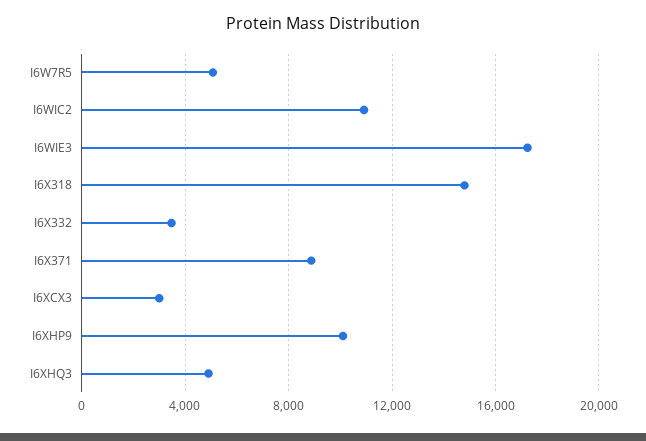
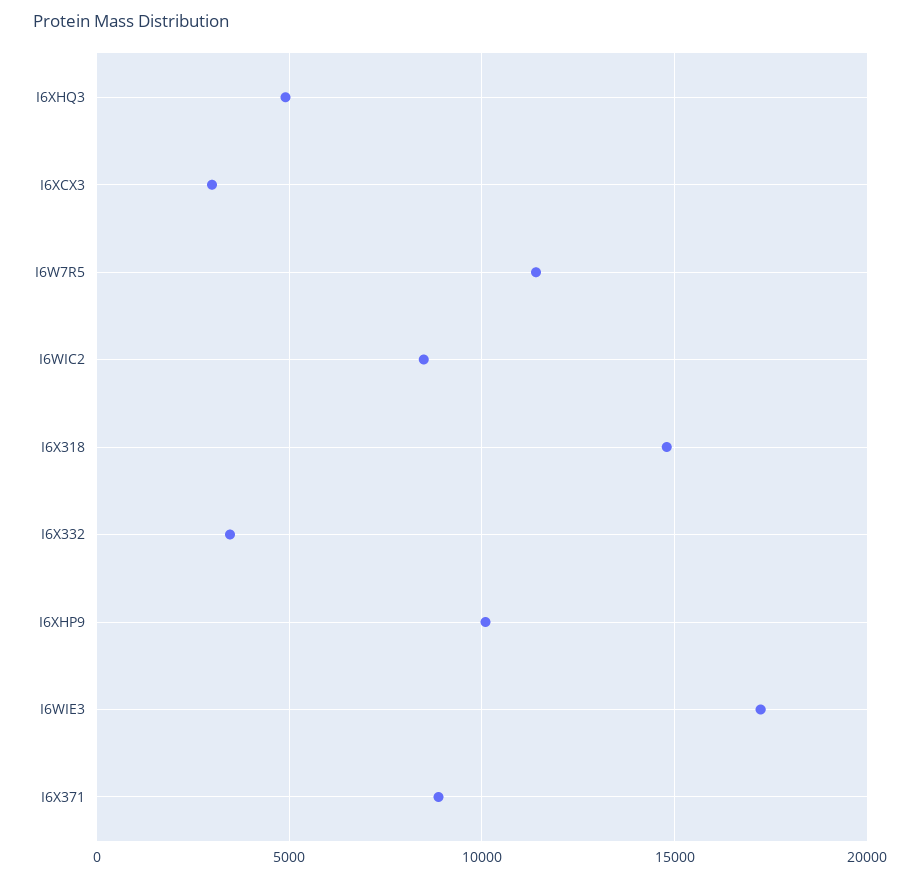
I6W7R5: 5000 -> 11500
I6WIC2: 11000 -> 8500

